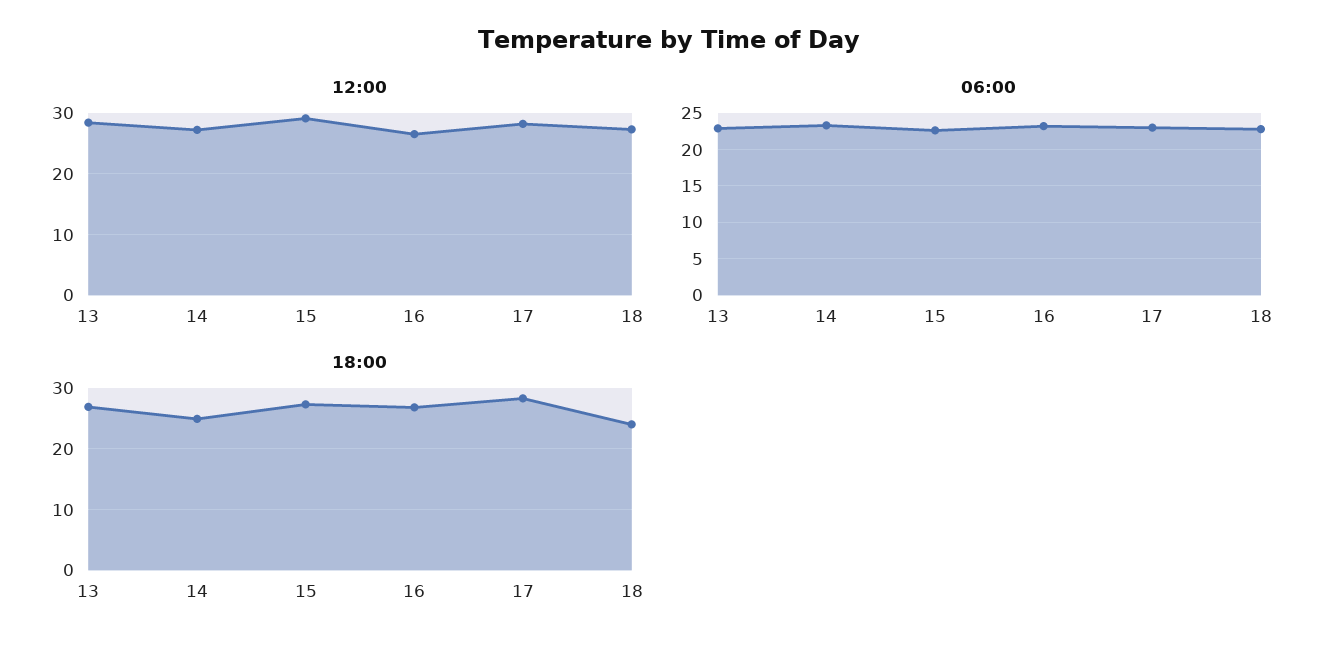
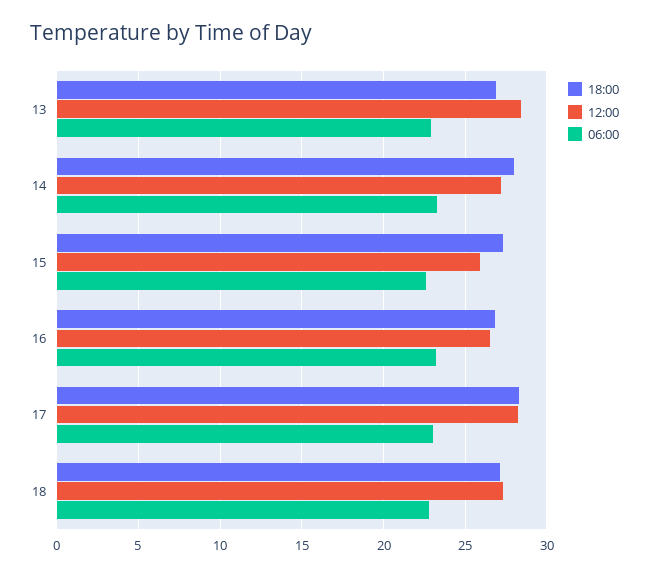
12:00, 15: 29 -> 26
18:00, 14: 25 -> 28
18:00, 18: 24 -> 27

